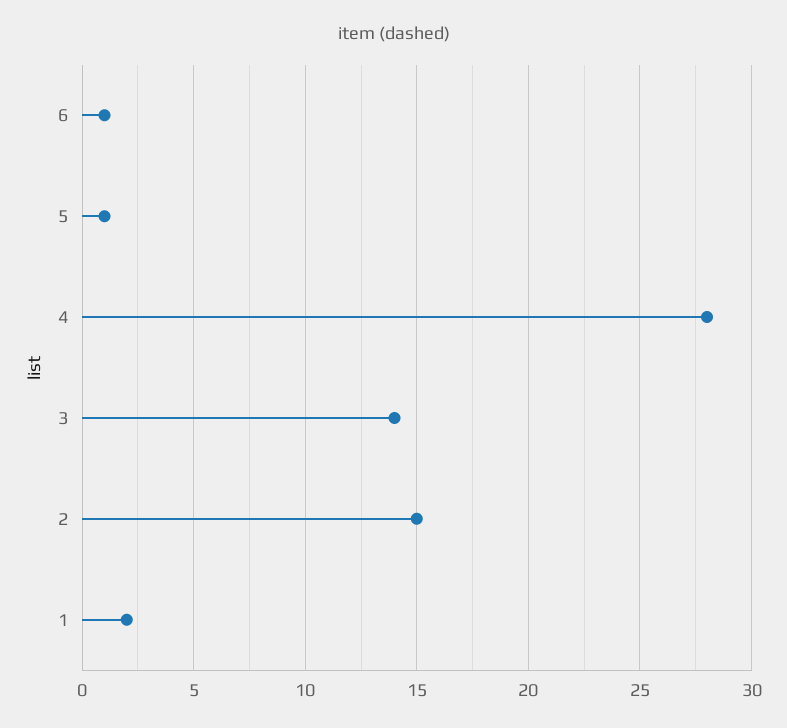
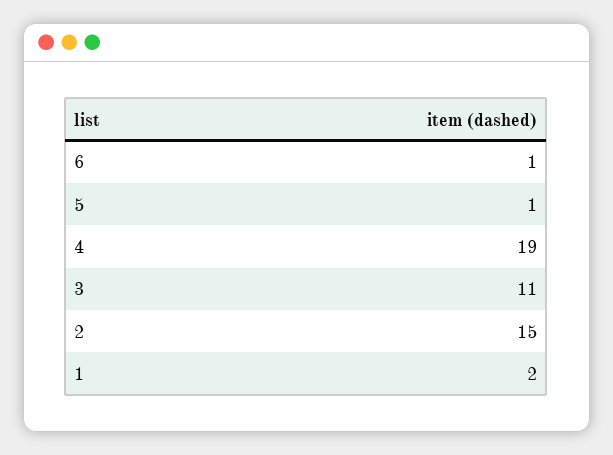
4: 28 -> 19
3: 14 -> 11

